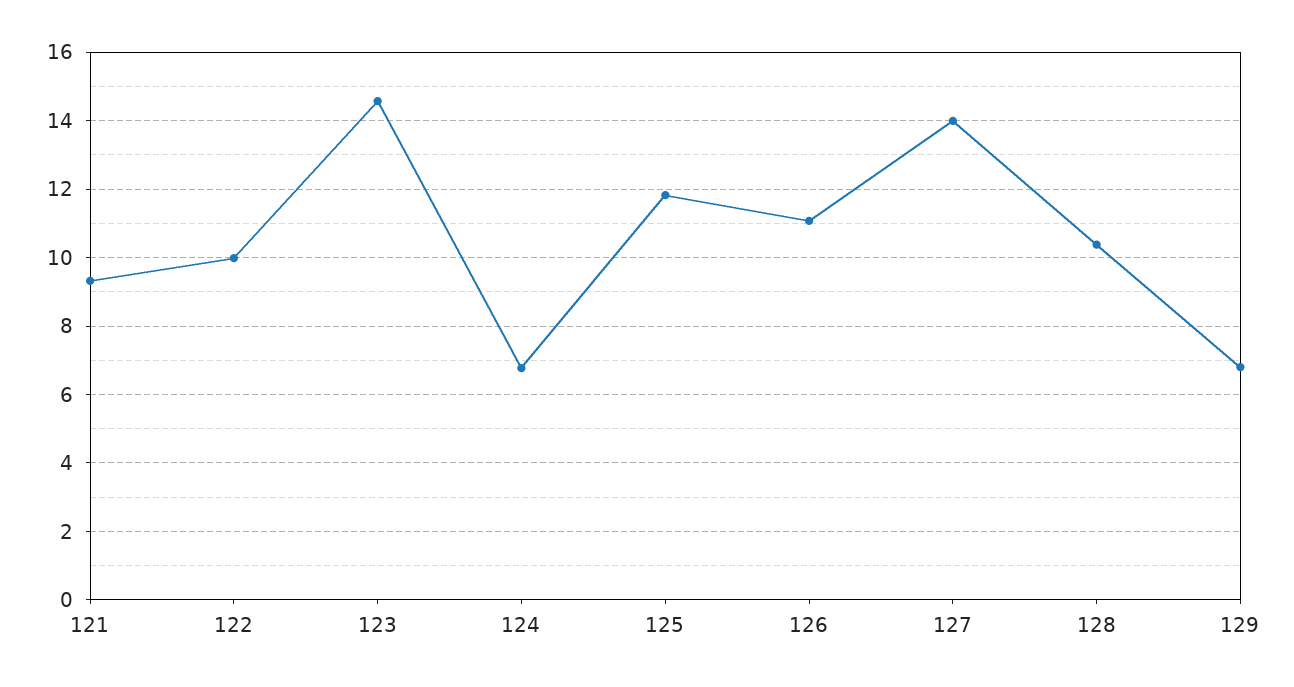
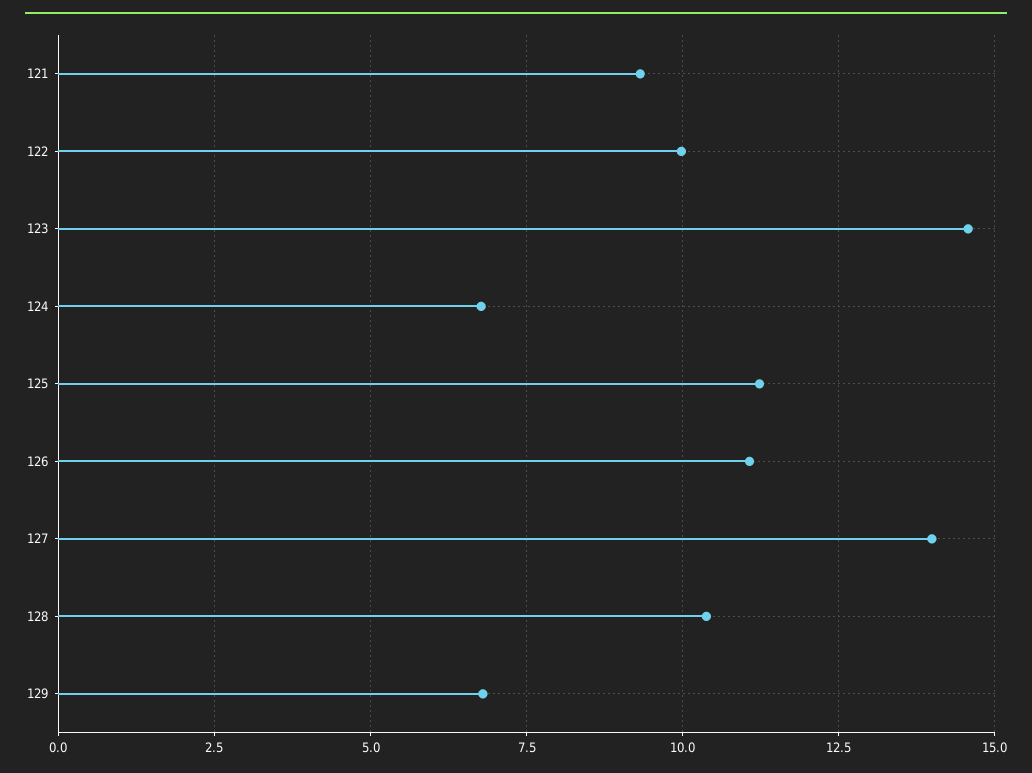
125: 11.8 -> 11.25

